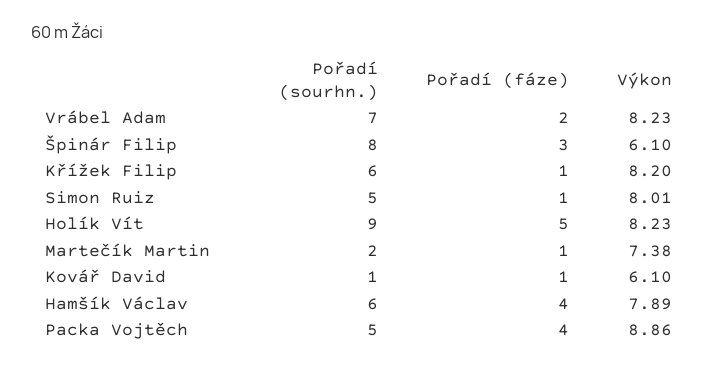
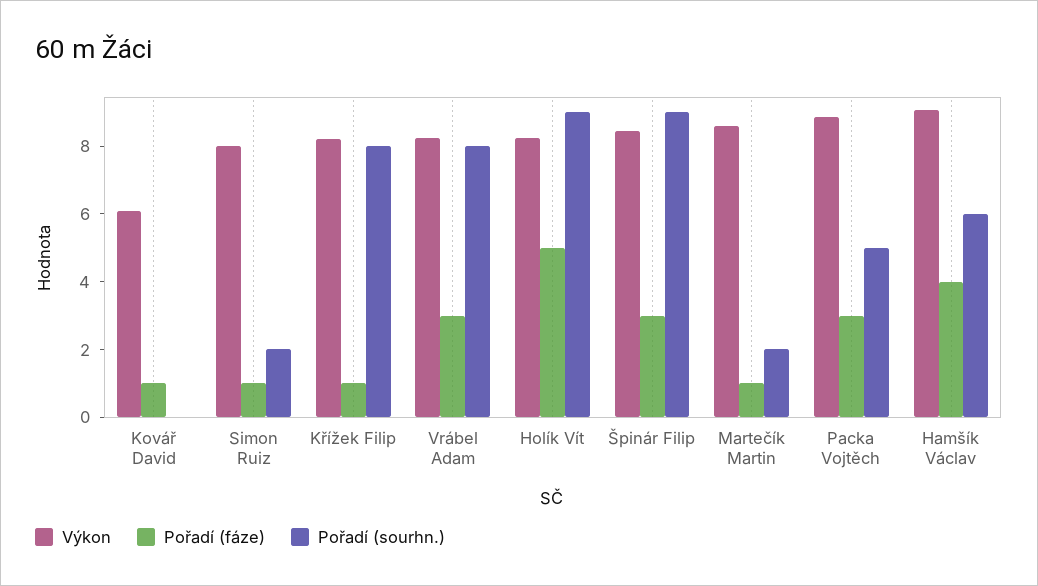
Pořadí (sourhn.), Vrábel Adam: 7 -> 8
Pořadí (fáze), Vrábel Adam: 2 -> 3
Pořadí (sourhn.), Špinár Filip: 8 -> 9
Výkon, Špinár Filip: 6.1 -> 8.5
Pořadí (sourhn.), Křížek Filip: 6 -> 8
Pořadí (sourhn.), Simon Ruiz: 5 -> 2
Výkon, Martečík Martin: 7.38 -> 8.5
Pořadí (sourhn.), Kovář David: 1 -> 0
Výkon, Hamšík Václav: 7.89 -> 9
Pořadí (fáze), Packa Vojtěch: 4 -> 3

